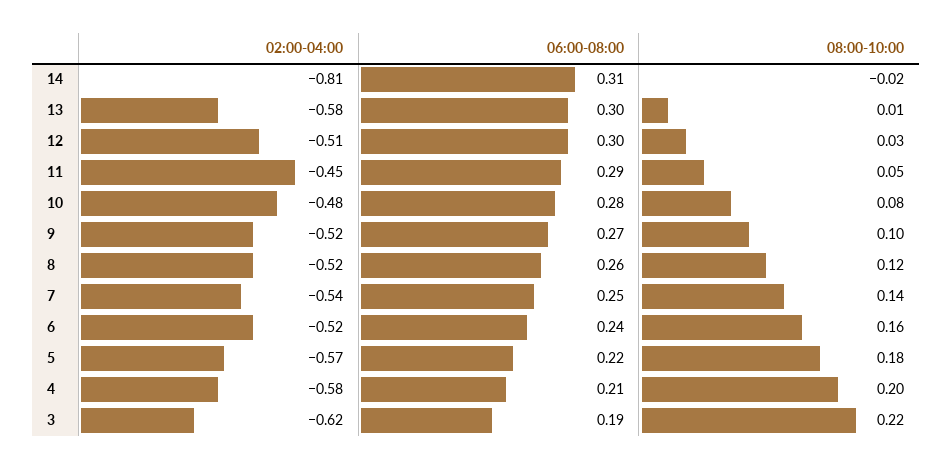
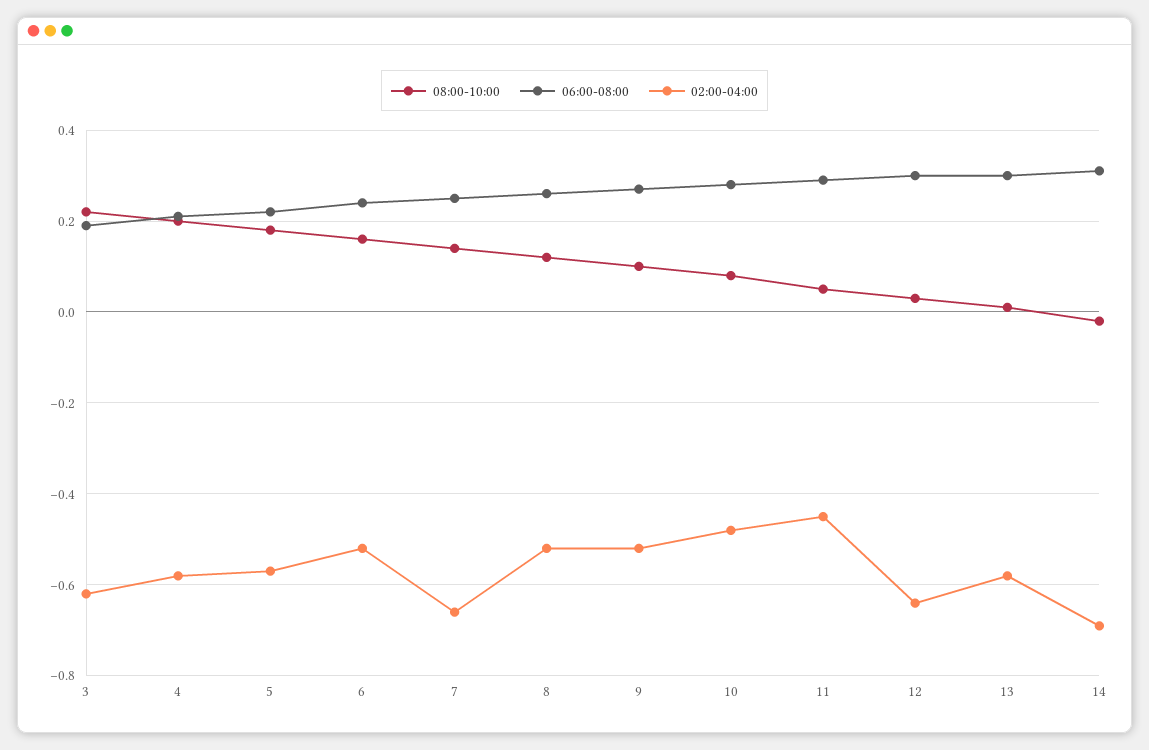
02:00-04:00, 14: -0.81 -> -0.7
02:00-04:00, 12: -0.51 -> -0.65
02:00-04:00, 7: -0.54 -> -0.65

